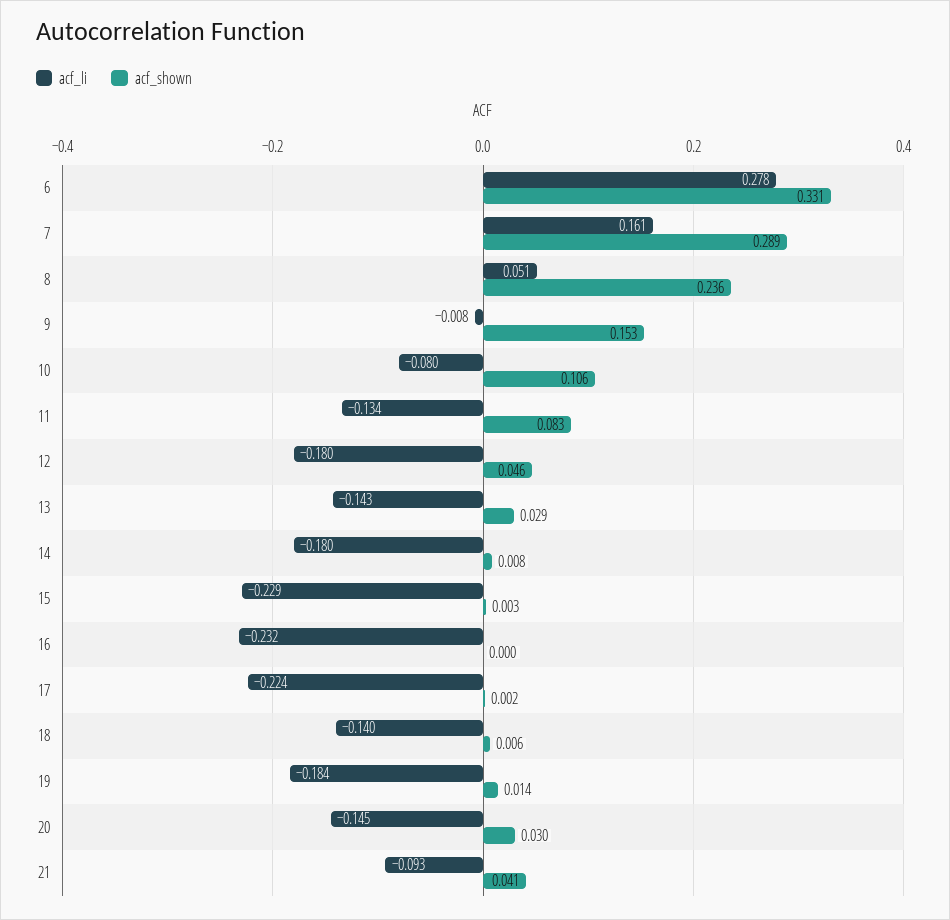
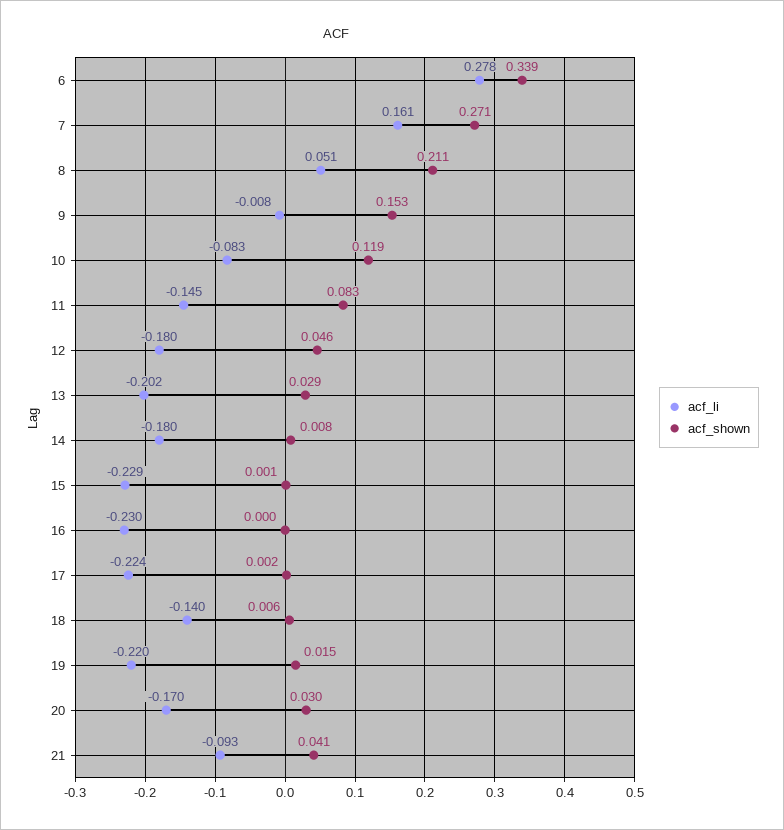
acf_shown, 6: 0.331 -> 0.339
acf_shown, 7: 0.289 -> 0.271
acf_shown, 8: 0.236 -> 0.211
acf_li, 10: -0.08 -> -0.083
acf_shown, 10: 0.106 -> 0.119
acf_li, 11: -0.134 -> -0.145
acf_li, 13: -0.143 -> -0.202
acf_shown, 15: 0.003 -> 0.001
acf_li, 16: -0.232 -> -0.23
acf_li, 19: -0.184 -> -0.22
acf_shown, 19: 0.014 -> 0.015
acf_li, 20: -0.145 -> -0.17

